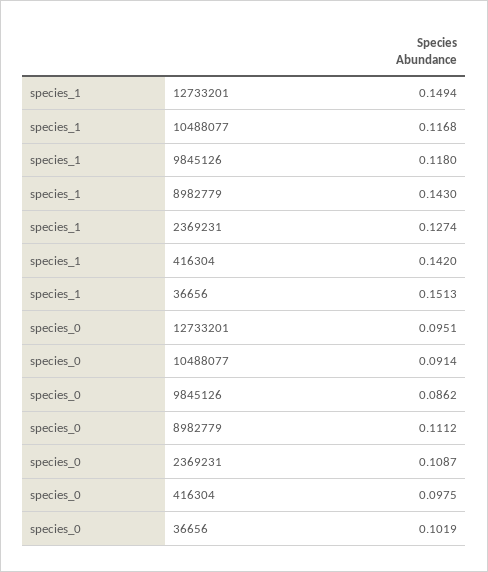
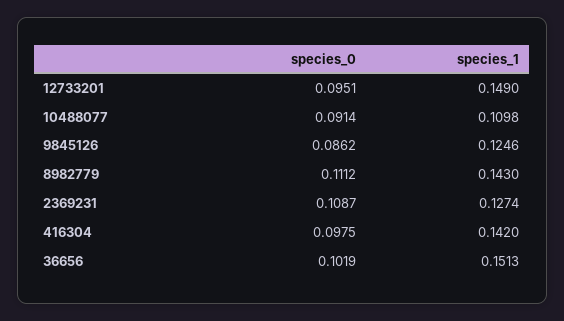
species_1, 12733201: 0.1494 -> 0.149
species_1, 10488077: 0.1168 -> 0.1098
species_1, 9845126: 0.118 -> 0.1246

